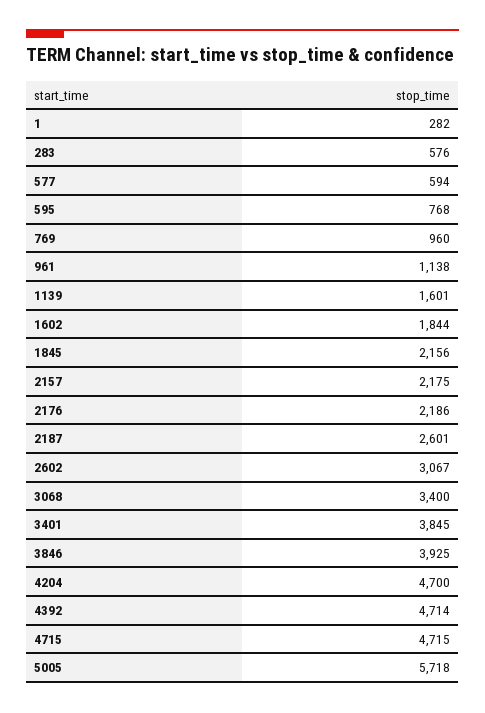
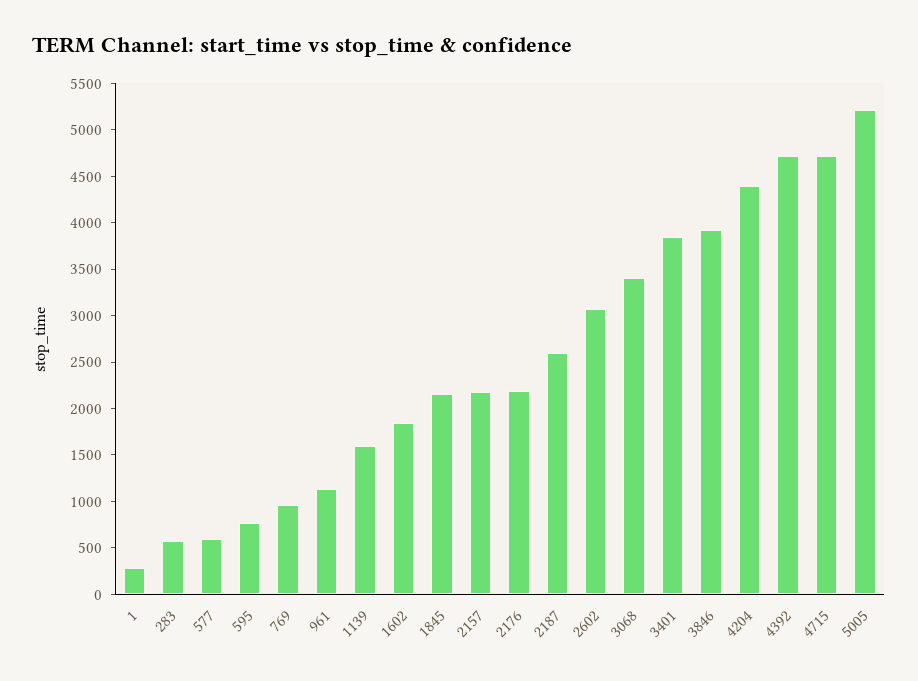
4204: 4700 -> 4400
5005: 5718 -> 5200

